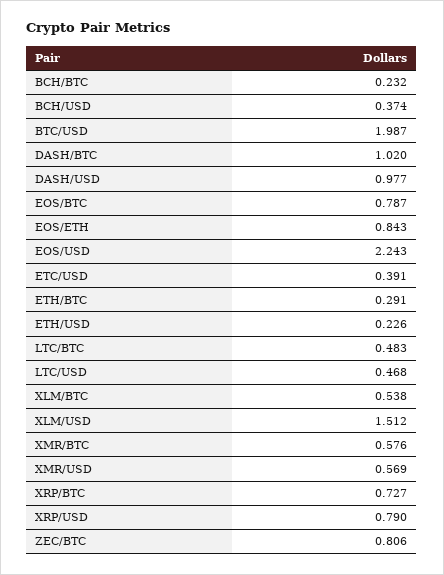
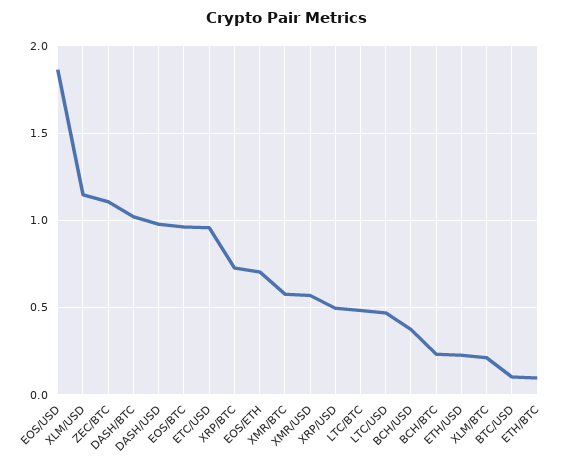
BTC/USD: 1.987 -> 0.1
EOS/BTC: 0.787 -> 0.95
EOS/ETH: 0.843 -> 0.7
EOS/USD: 2.243 -> 1.85
ETC/USD: 0.391 -> 0.95
ETH/BTC: 0.291 -> 0.1
XLM/BTC: 0.538 -> 0.2
XLM/USD: 1.512 -> 1.15
XRP/USD: 0.79 -> 0.5
ZEC/BTC: 0.806 -> 1.1

